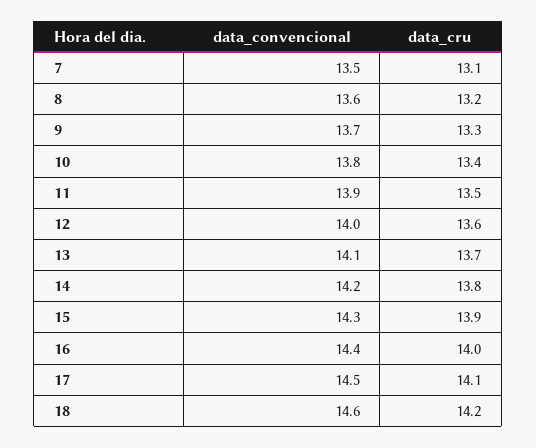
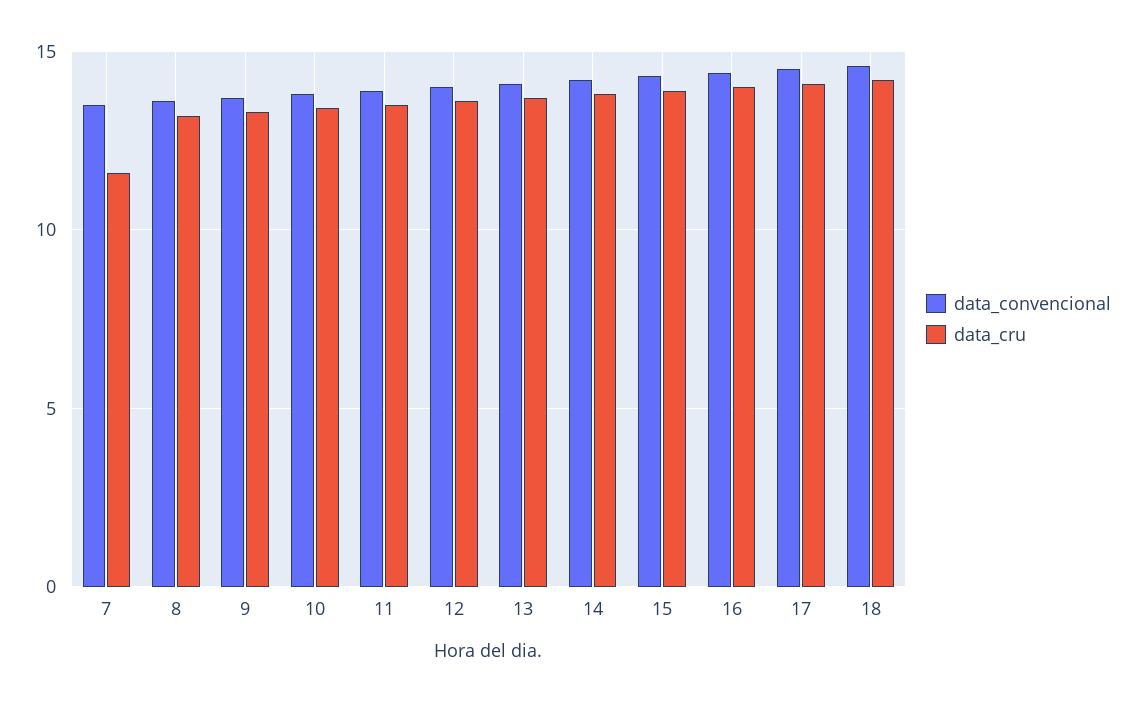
data_cru, 7: 13.1 -> 11.5

